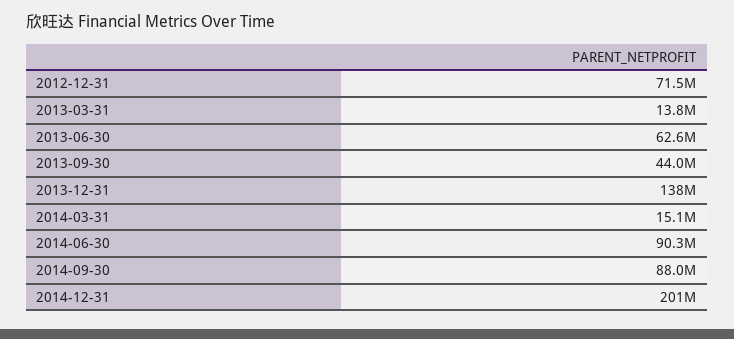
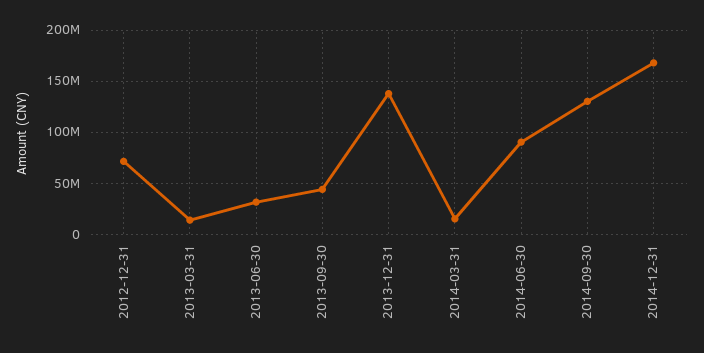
2013-06-30: 62600000 -> 30000000
2014-09-30: 88000000 -> 130000000
2014-12-31: 201000000 -> 170000000

